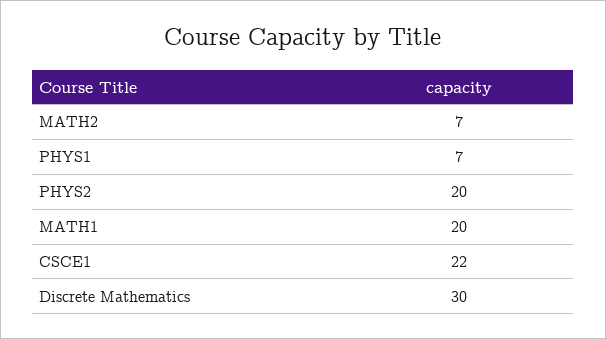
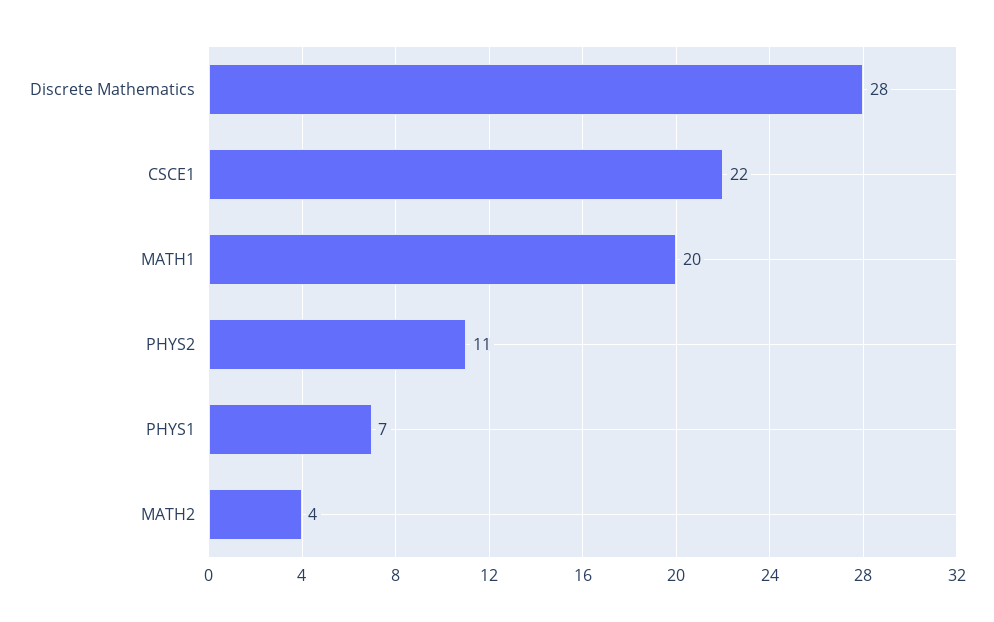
MATH2: 7 -> 4
PHYS2: 20 -> 11
Discrete Mathematics: 30 -> 28

